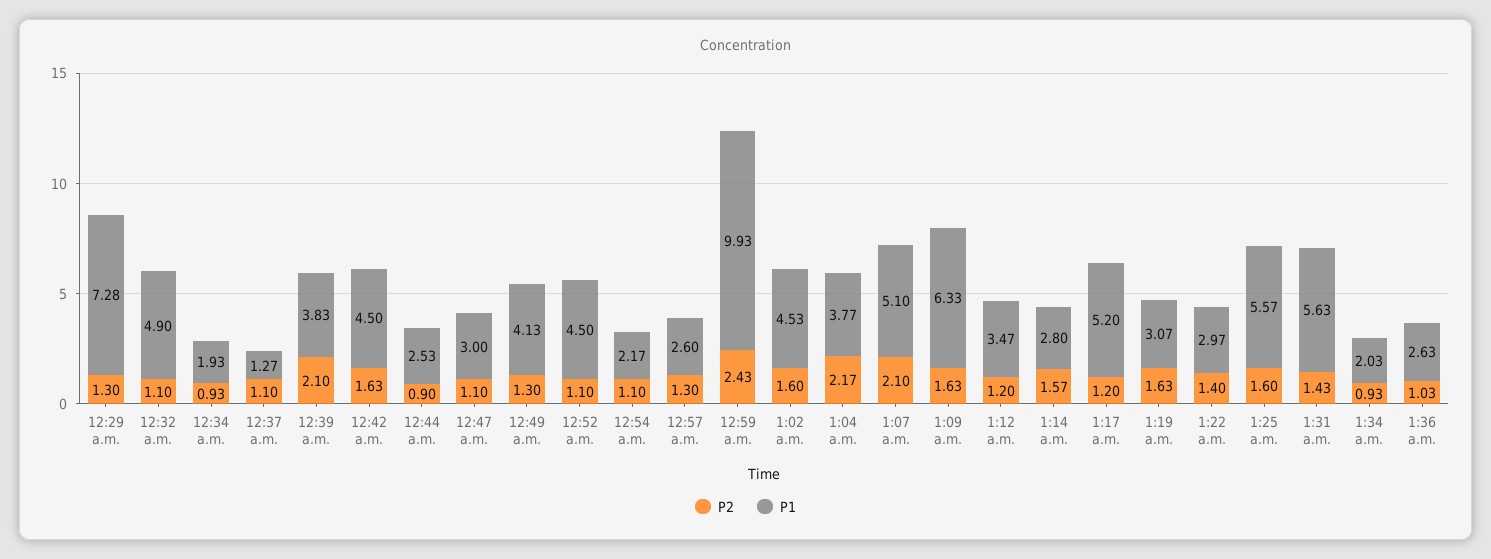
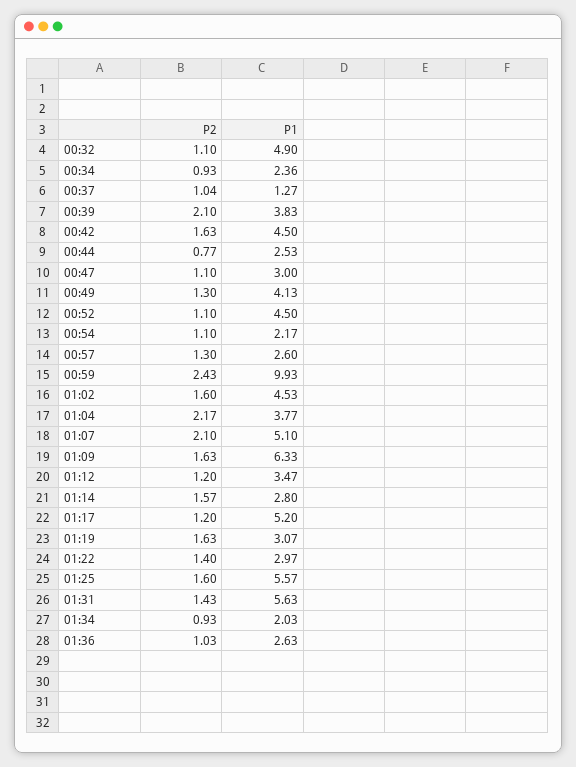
P2, 12:29 a.m.: 1.3 -> none
P1, 12:29 a.m.: 7.28 -> none
P1, 12:34 a.m.: 1.93 -> 2.36
P2, 12:37 a.m.: 1.1 -> 1.04
P2, 12:44 a.m.: 0.9 -> 0.77

